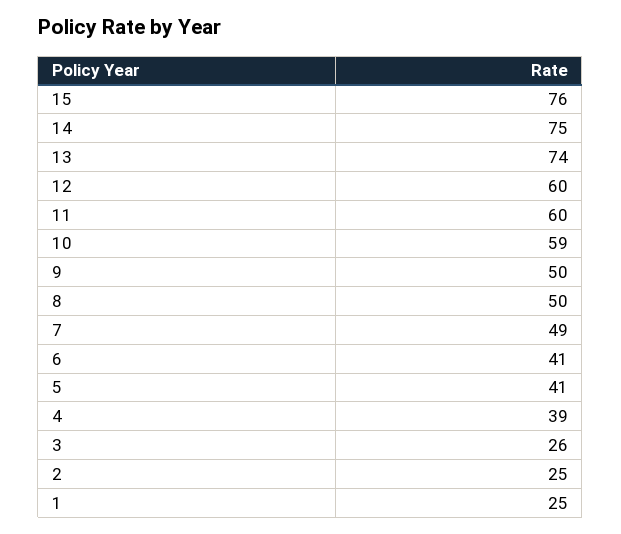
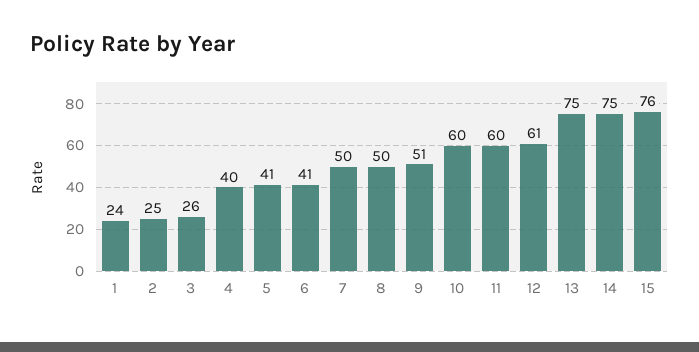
13: 74 -> 75
12: 60 -> 61
10: 59 -> 60
9: 50 -> 51
7: 49 -> 50
4: 39 -> 40
1: 25 -> 24

